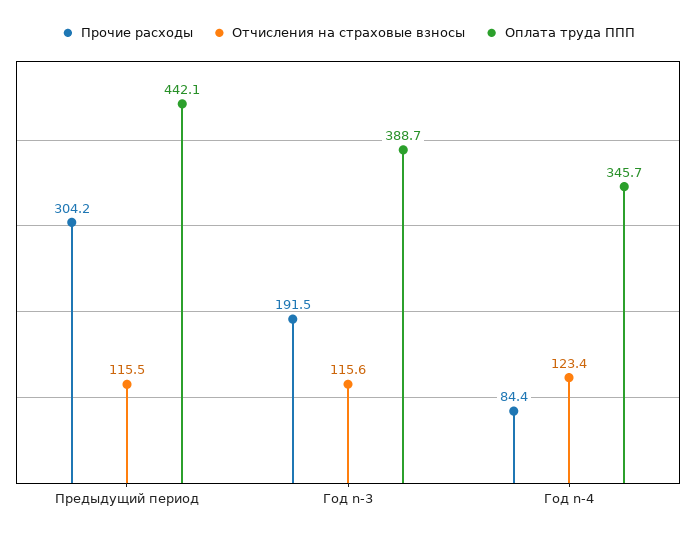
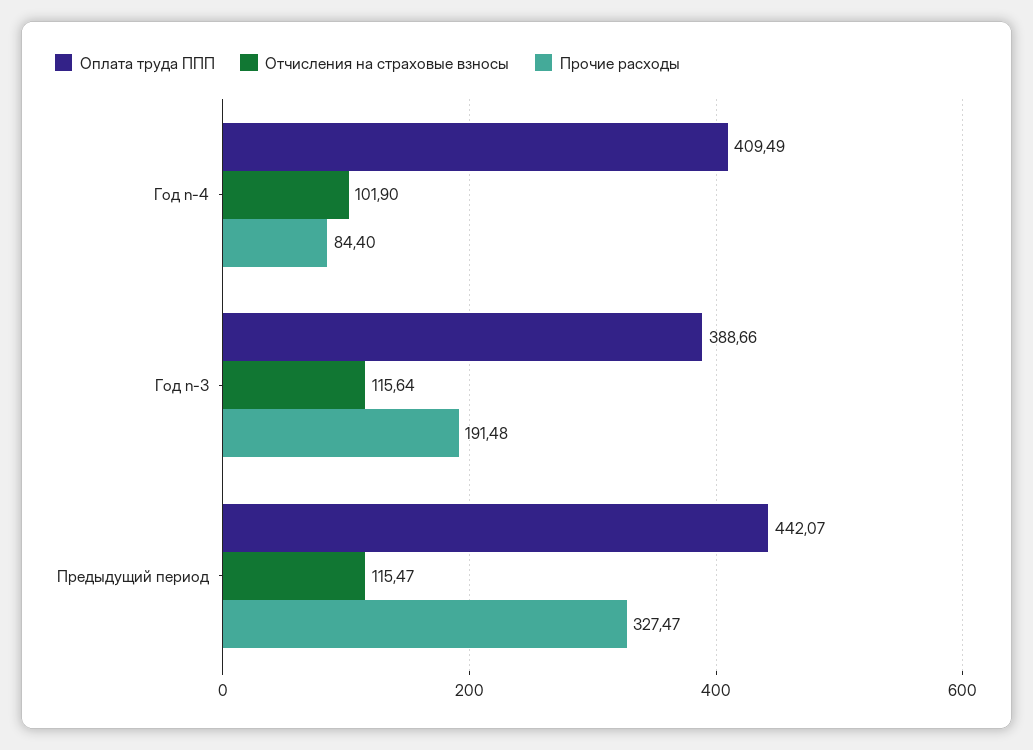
Прочие расходы, Предыдущий период: 304.2 -> 327.47
Отчисления на страховые взносы, Год n-4: 123.4 -> 101.9
Оплата труда ППП, Год n-4: 345.7 -> 409.49

